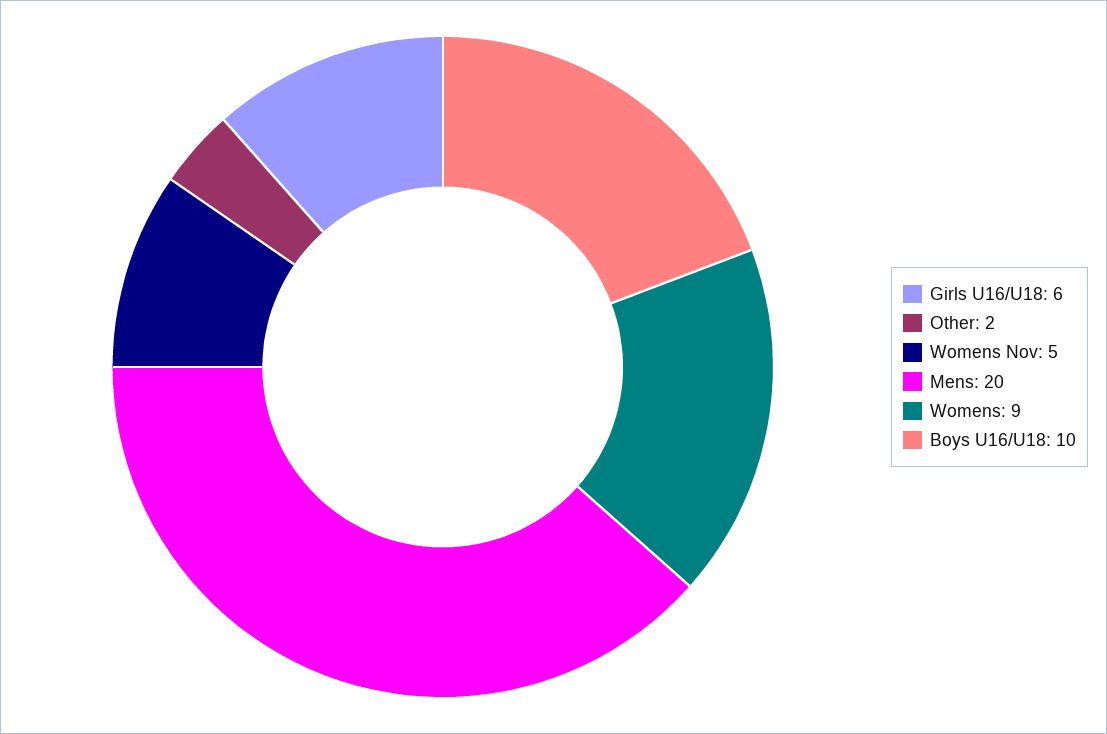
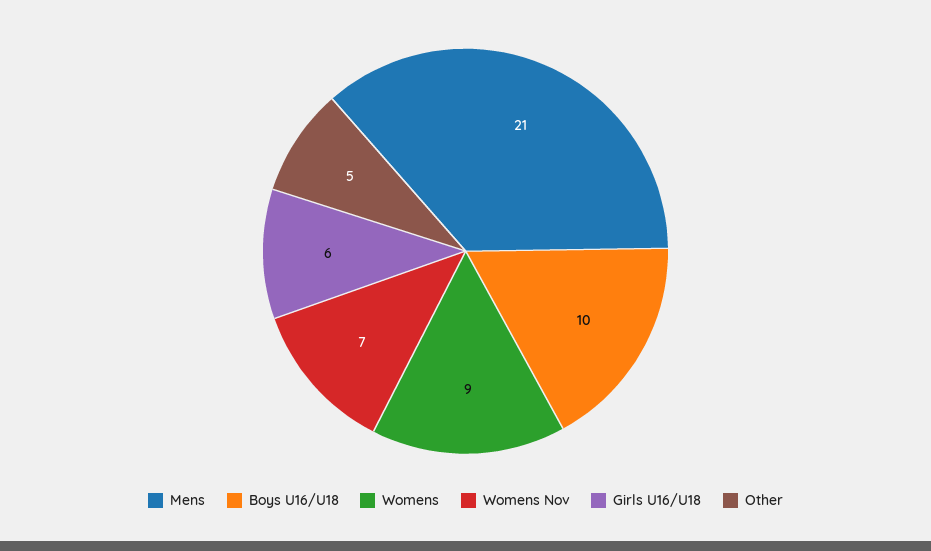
Other: 2 -> 5
Womens Nov: 5 -> 7
Mens: 20 -> 21

